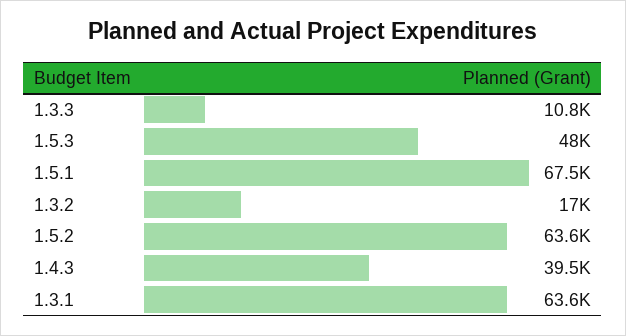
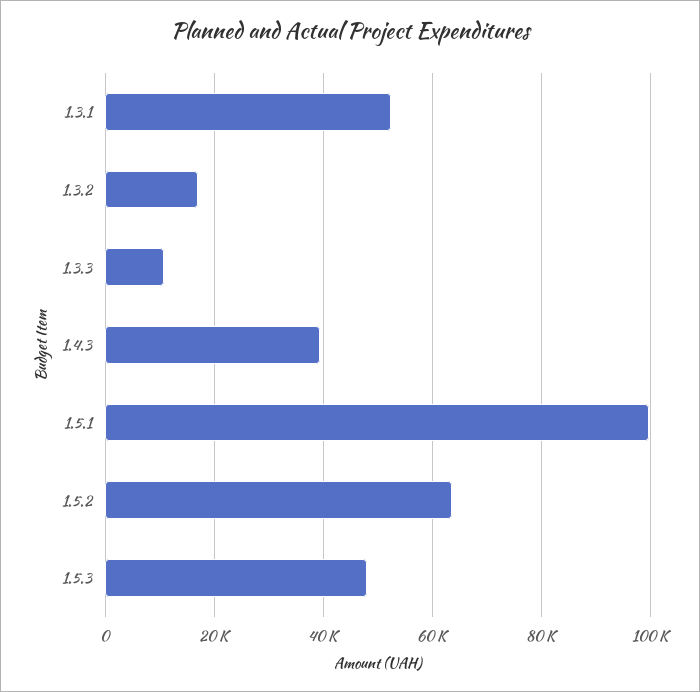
1.5.1: 67500 -> 100000
1.3.1: 63600 -> 52000

